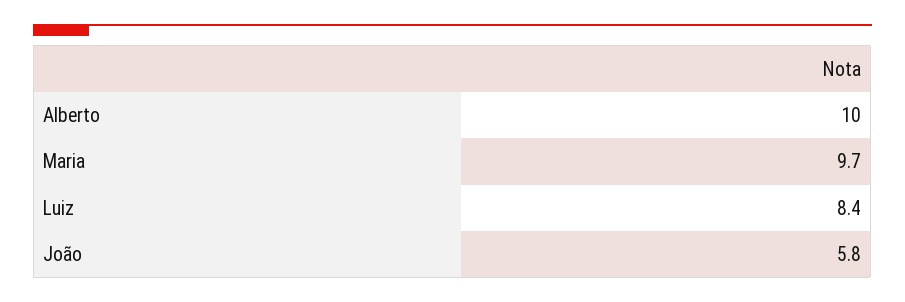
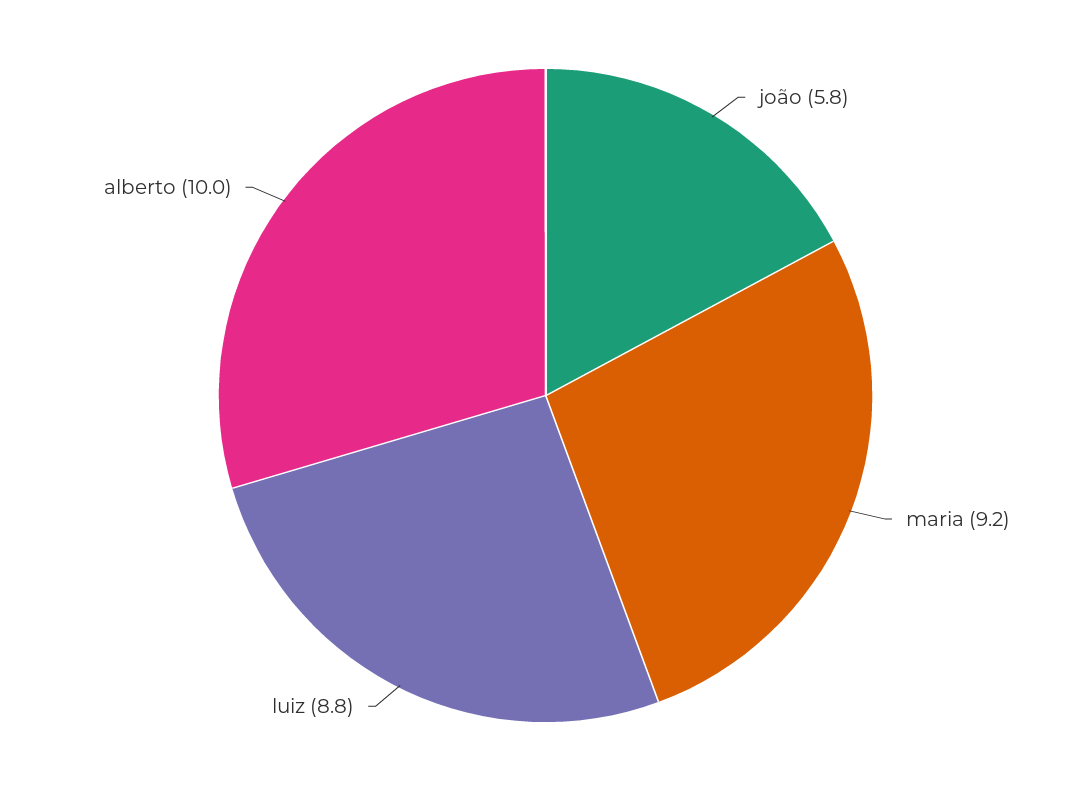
Maria: 9.7 -> 9.2
Luiz: 8.4 -> 8.8

